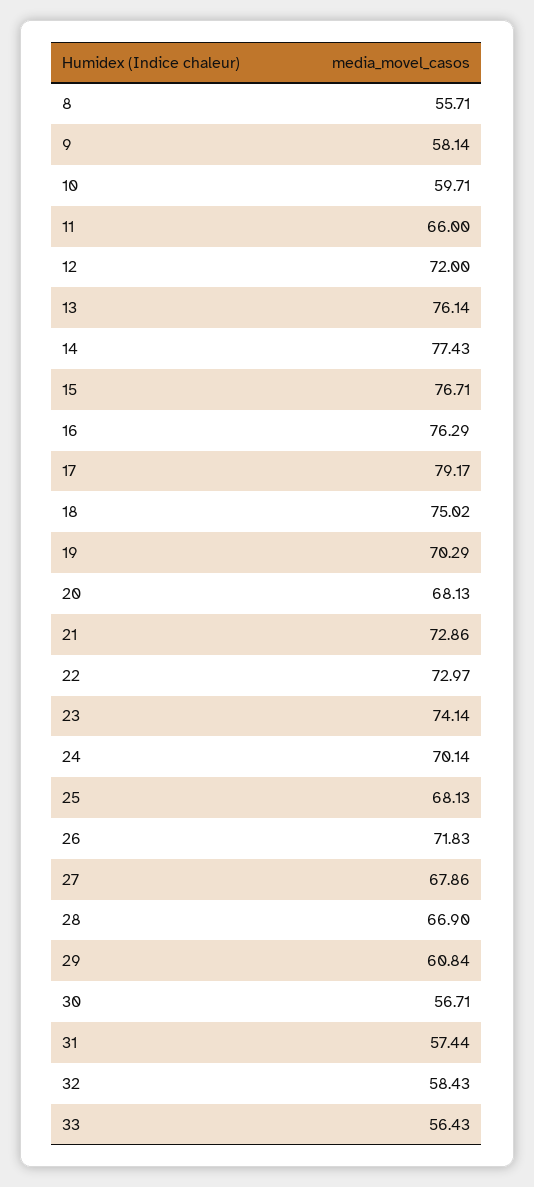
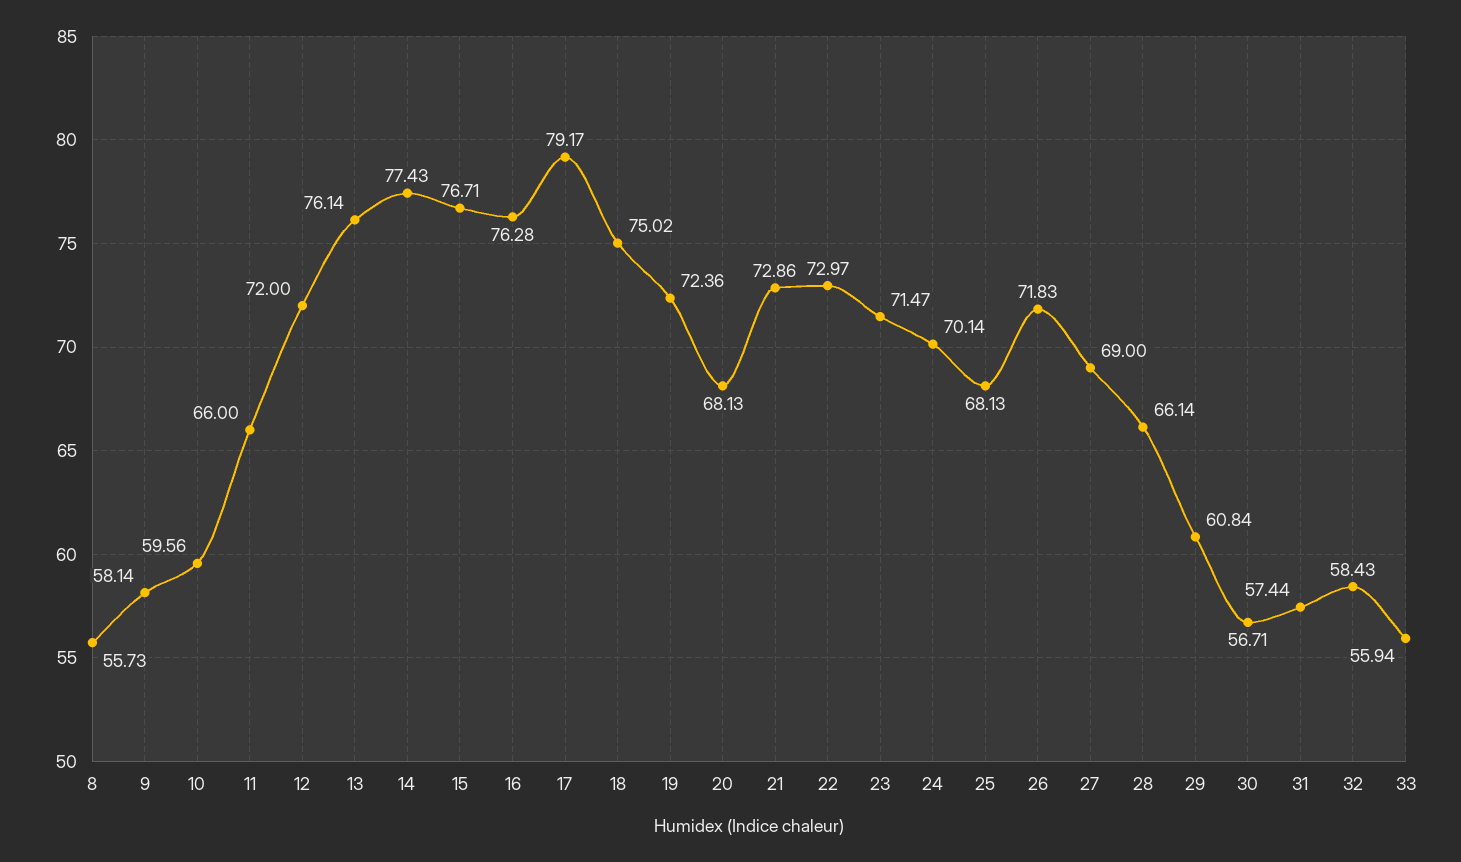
8: 55.71 -> 55.73
10: 59.71 -> 59.56
16: 76.29 -> 76.28
19: 70.29 -> 72.36
23: 74.14 -> 71.47
27: 67.86 -> 69
28: 66.9 -> 66.14
33: 56.43 -> 55.94

